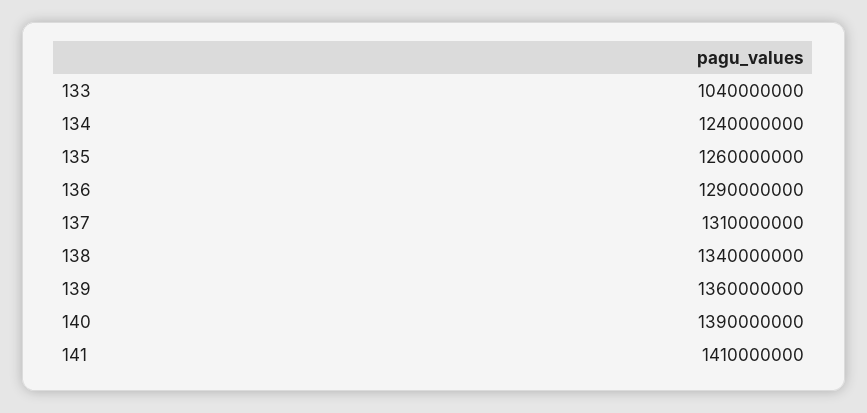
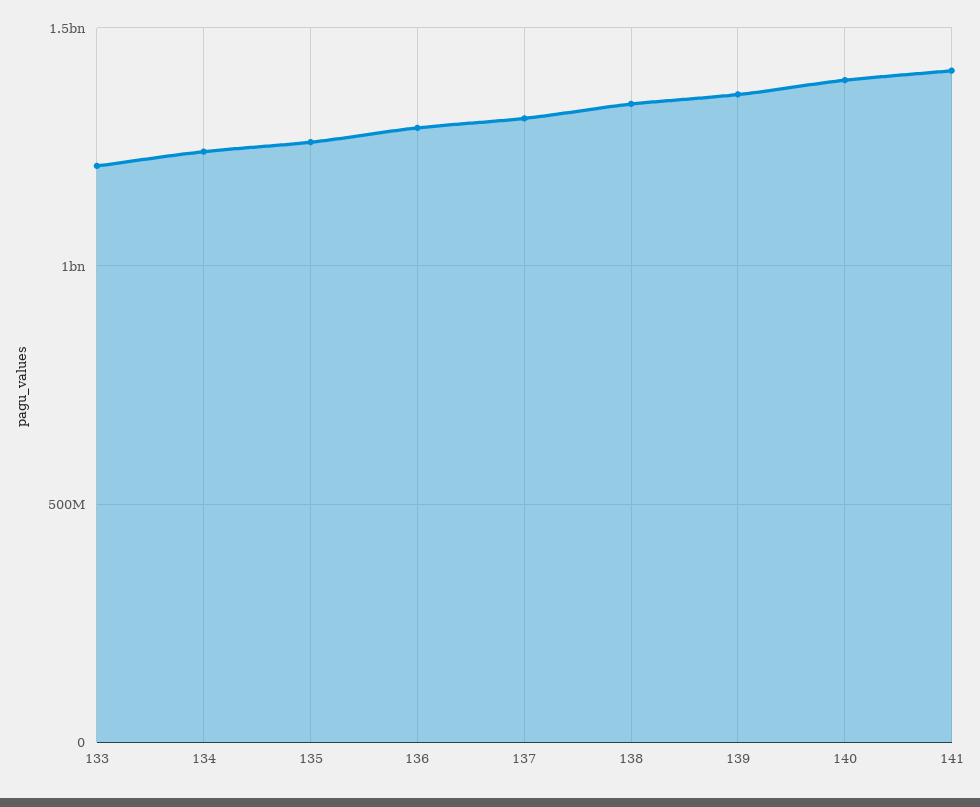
133: 1040000000 -> 1200000000

